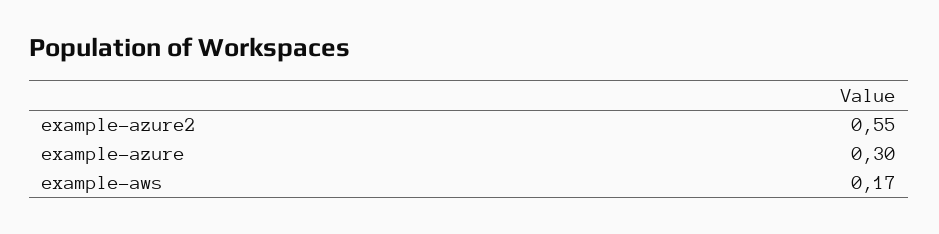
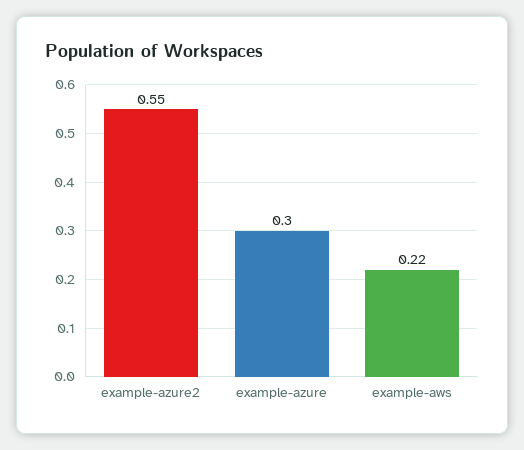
example-aws: 0.17 -> 0.22

